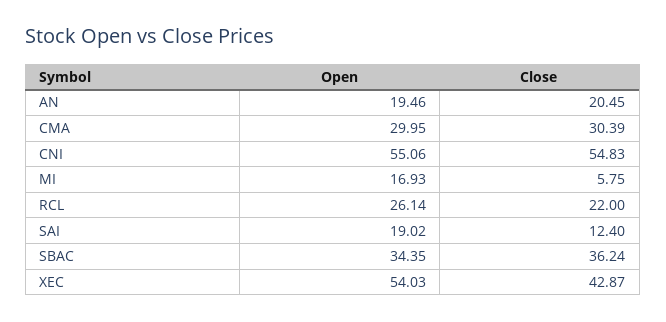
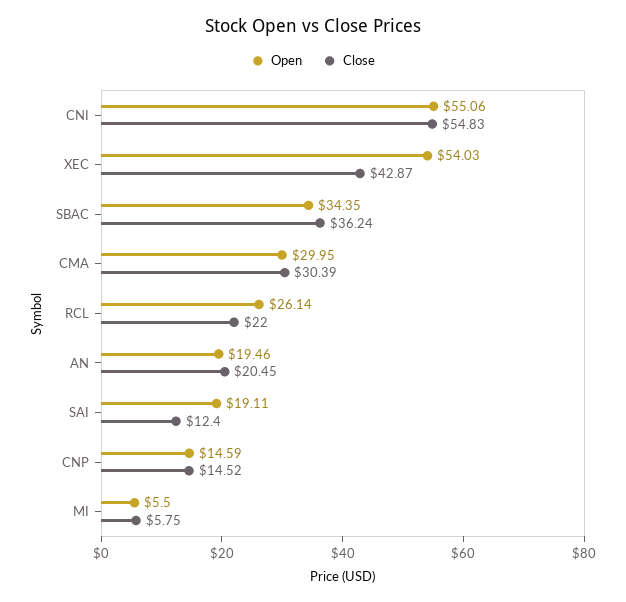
Open, MI: 16.93 -> 5.5
Open, SAI: 19.02 -> 19.11
Open, CNP: none -> 14.59
Close, CNP: none -> 14.52

